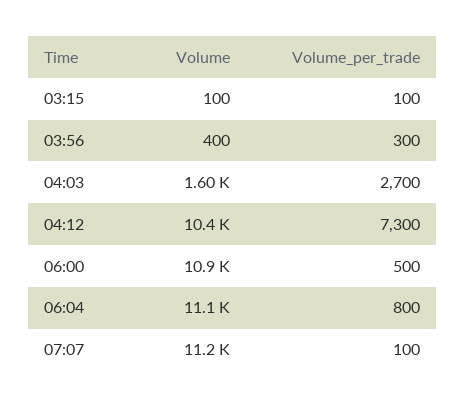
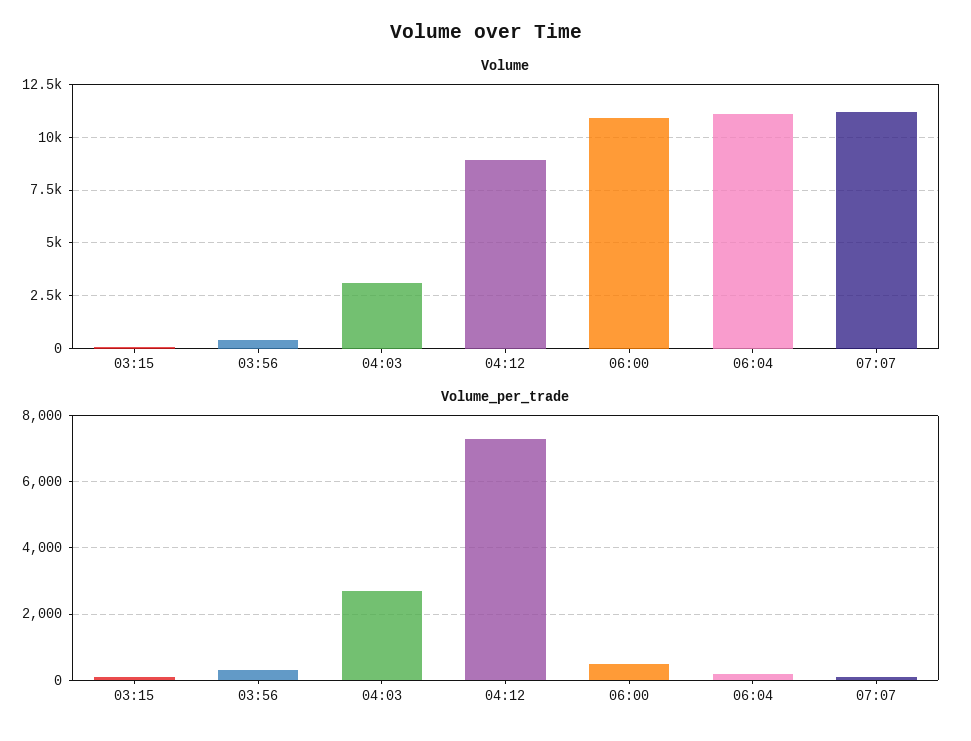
Volume, 04:03: 1600 -> 3000
Volume, 04:12: 10400 -> 9000
Volume_per_trade, 06:04: 800 -> 200

